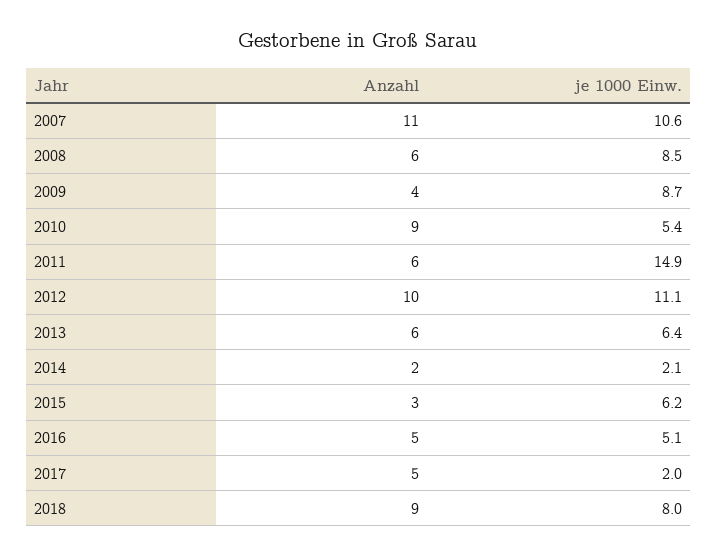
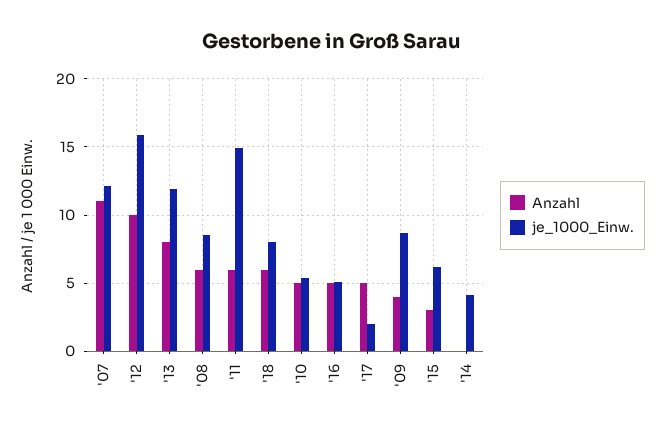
je 1000 Einw., 2007: 10.6 -> 12
Anzahl, 2010: 9 -> 5
je 1000 Einw., 2012: 11.1 -> 16
Anzahl, 2013: 6 -> 8
je 1000 Einw., 2013: 6.4 -> 12
Anzahl, 2014: 2 -> 0
je 1000 Einw., 2014: 2.1 -> 4
Anzahl, 2018: 9 -> 6

